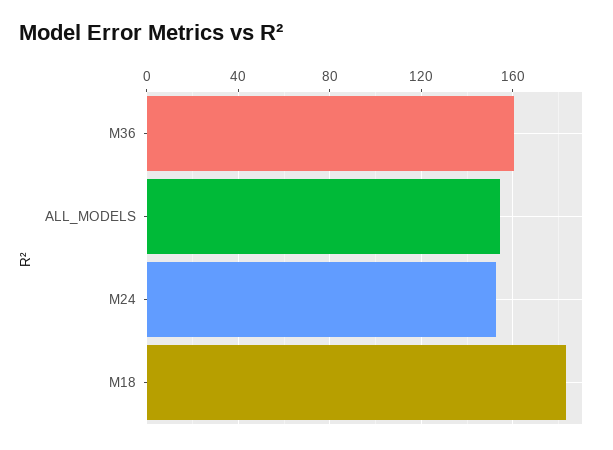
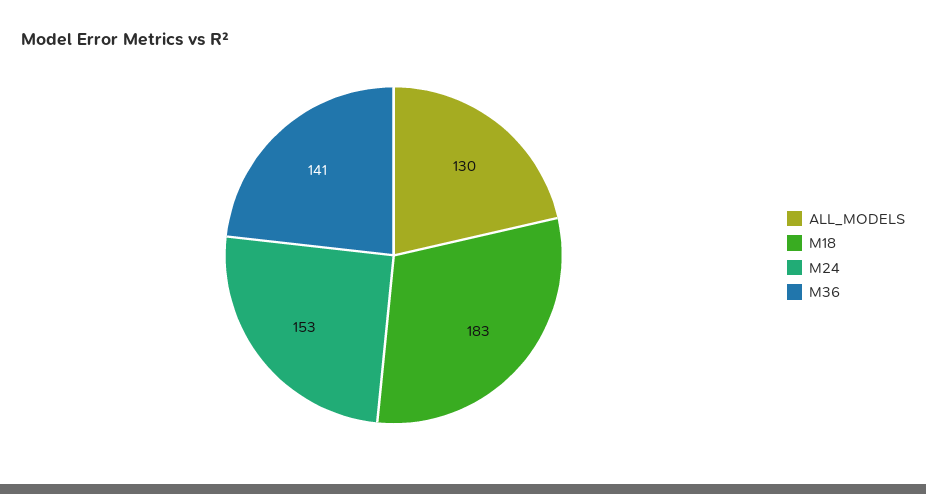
M36: 160 -> 141
ALL_MODELS: 155 -> 130

